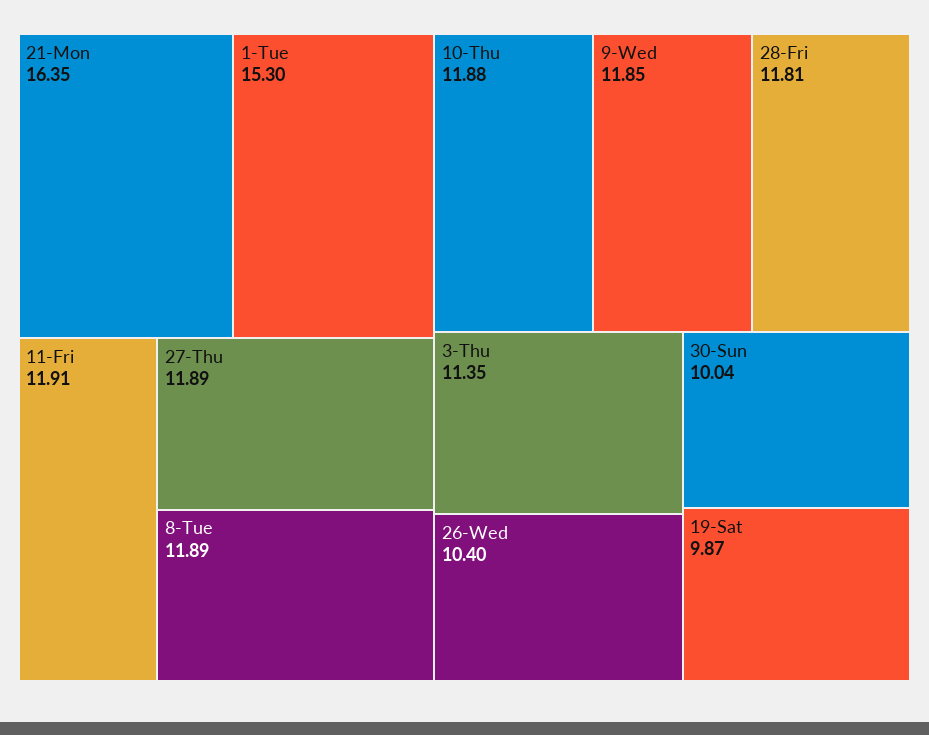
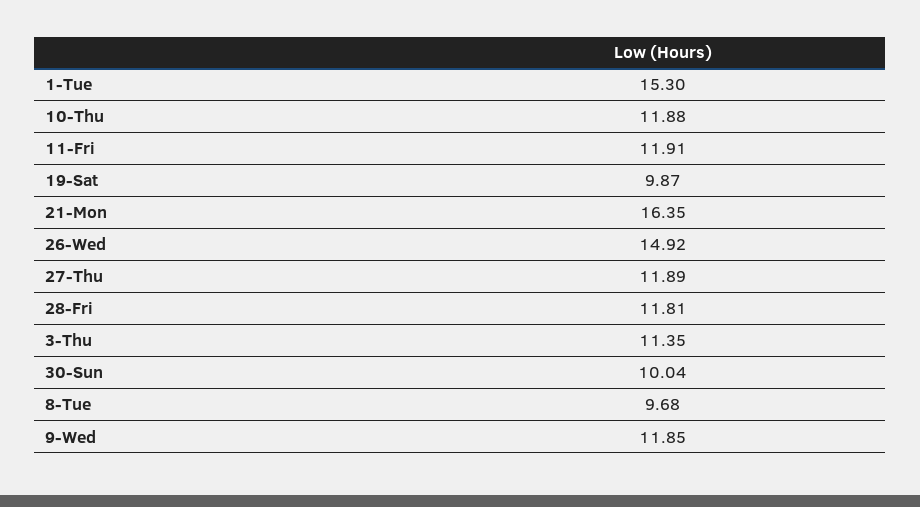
8-Tue: 11.89 -> 9.68
26-Wed: 10.4 -> 14.92

